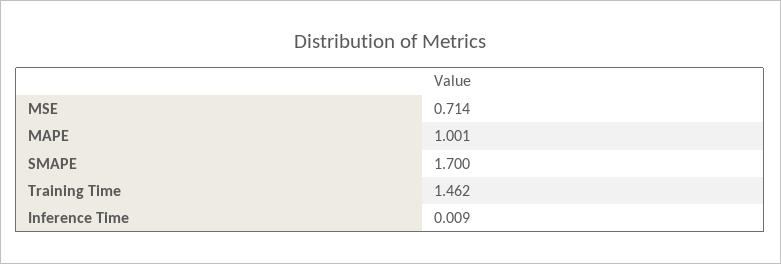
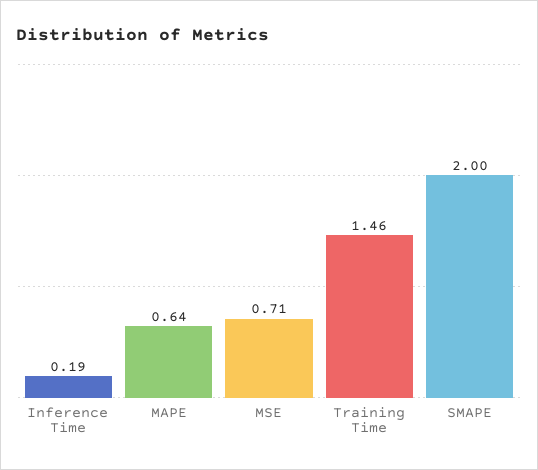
MAPE: 1.001 -> 0.64
SMAPE: 1.7 -> 2
Inference Time: 0.009 -> 0.19

